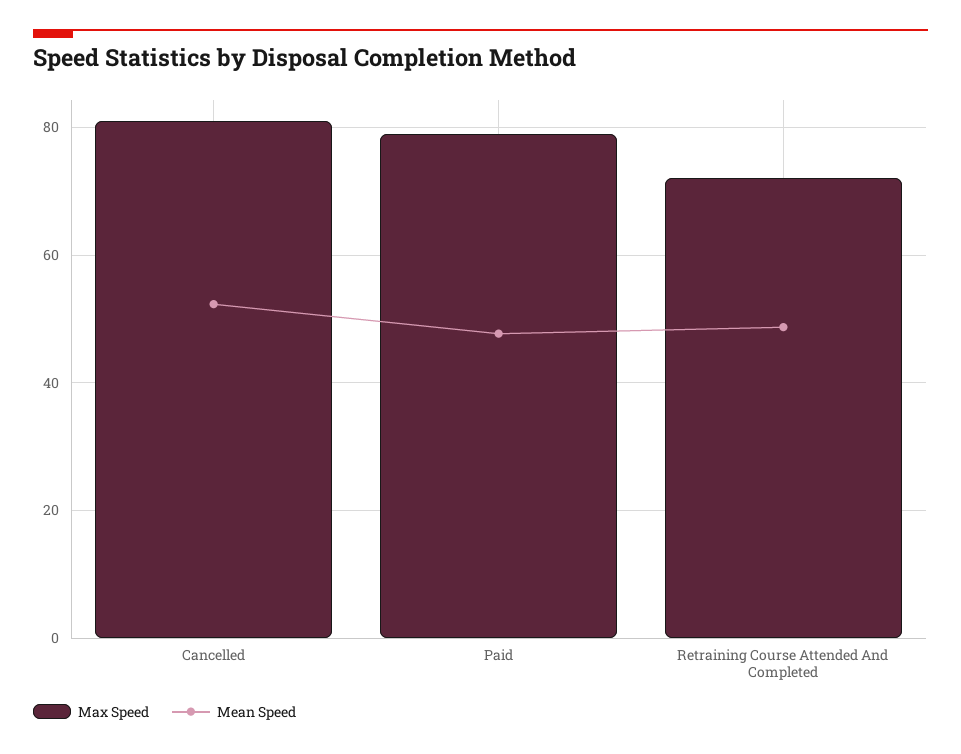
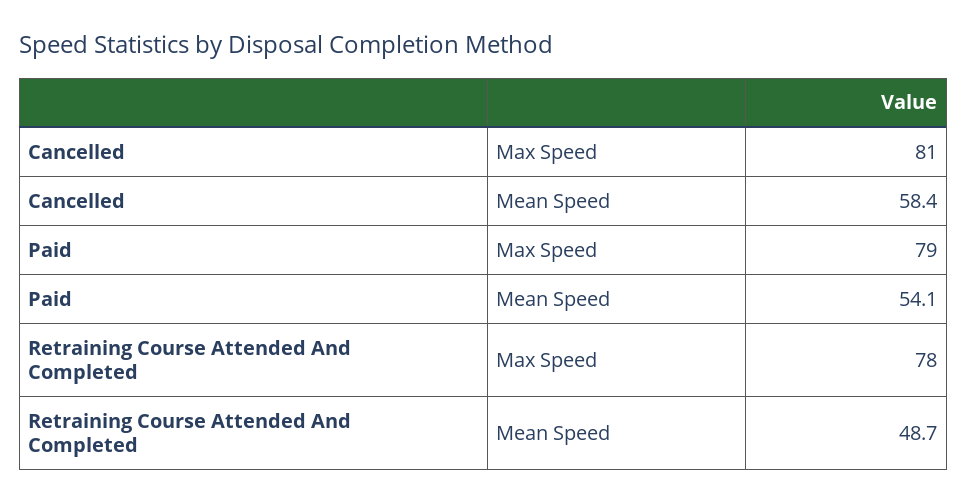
Mean Speed, Cancelled: 52 -> 58.4
Mean Speed, Paid: 48 -> 54.1
Max Speed, Retraining Course Attended And Completed: 72 -> 78

